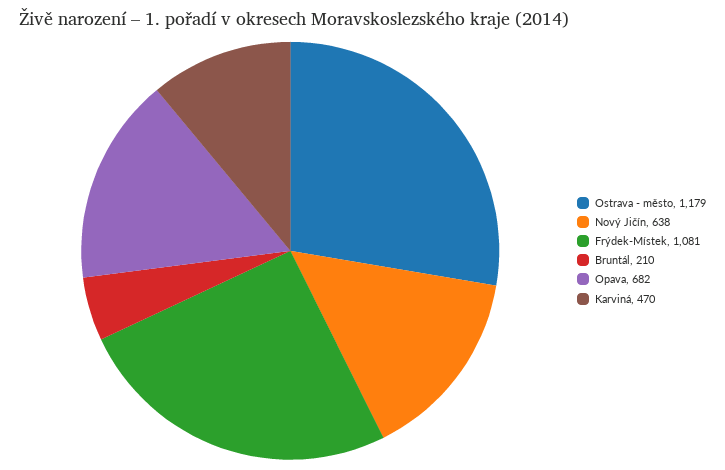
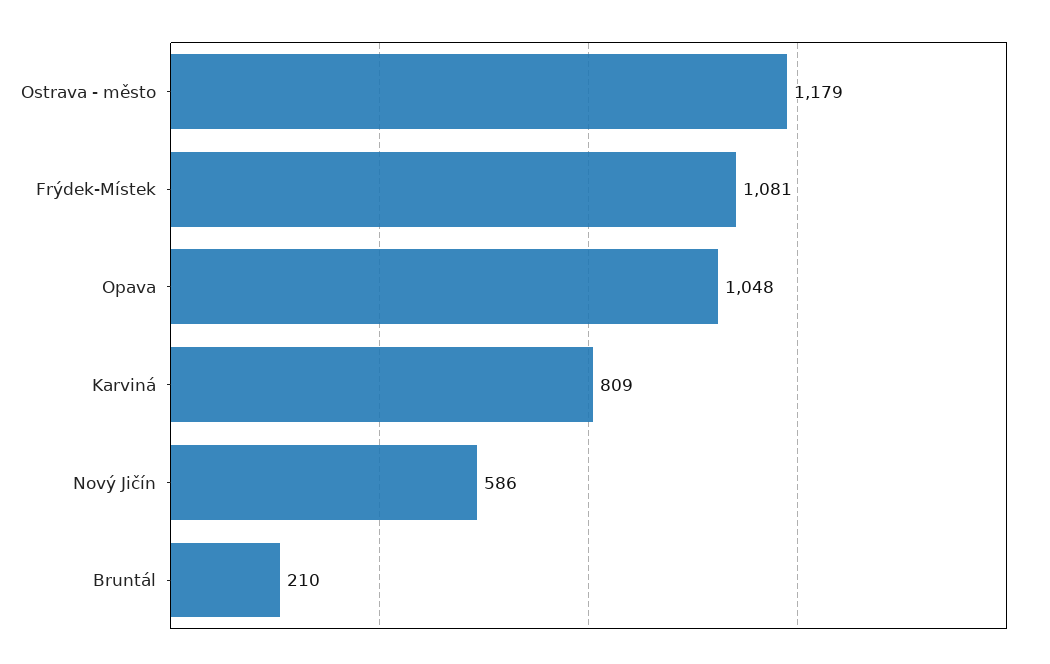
Nový Jičín: 638 -> 586
Opava: 682 -> 1048
Karviná: 470 -> 809

